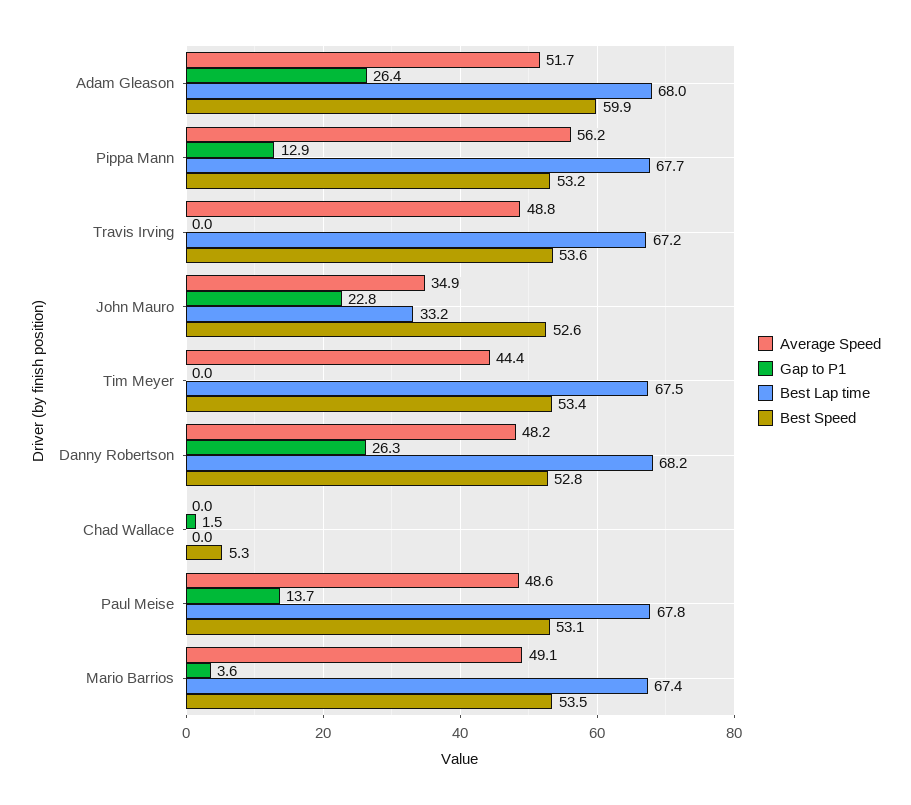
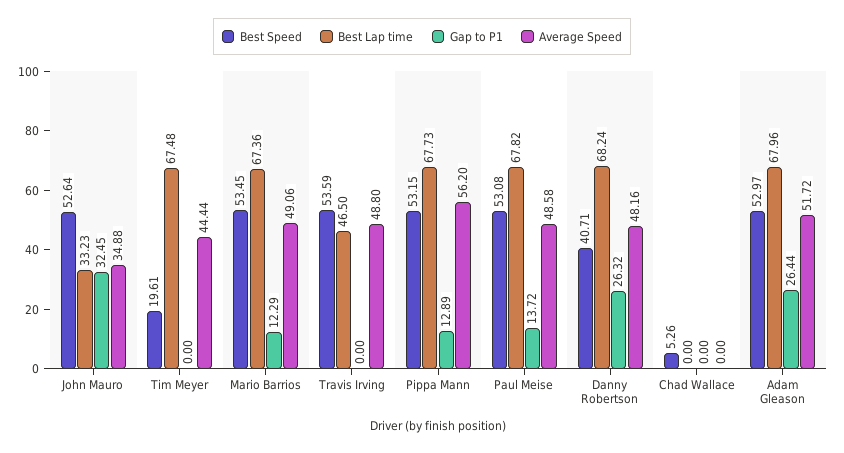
Best Speed, Adam Gleason: 59.9 -> 52.97
Best Lap time, Travis Irving: 67.2 -> 46.5
Gap to P1, John Mauro: 22.8 -> 32.45
Best Speed, Tim Meyer: 53.4 -> 19.61
Best Speed, Danny Robertson: 52.8 -> 40.71
Gap to P1, Chad Wallace: 1.5 -> 0
Gap to P1, Mario Barrios: 3.6 -> 12.29

